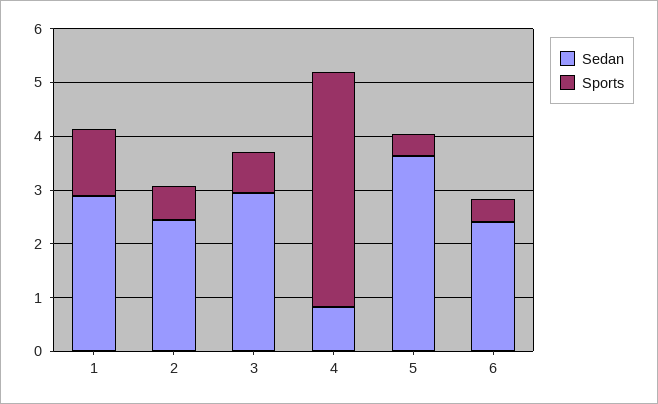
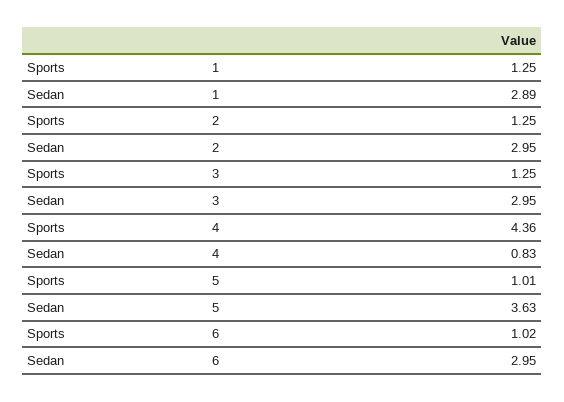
Sedan, 2: 2.4 -> 2.95
Sports, 2: 0.6 -> 1.25
Sports, 3: 0.8 -> 1.25
Sports, 5: 0.4 -> 1.01
Sedan, 6: 2.4 -> 2.95
Sports, 6: 0.4 -> 1.02

